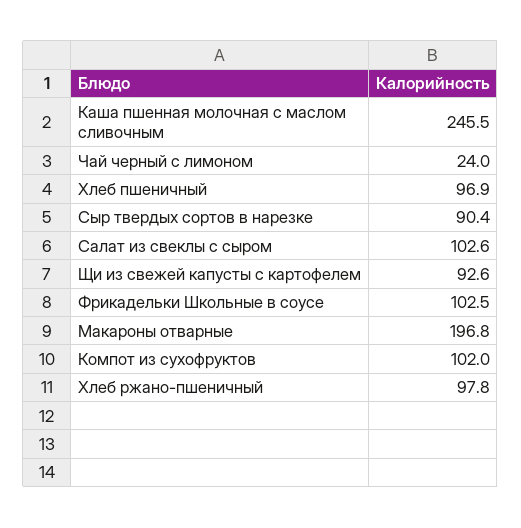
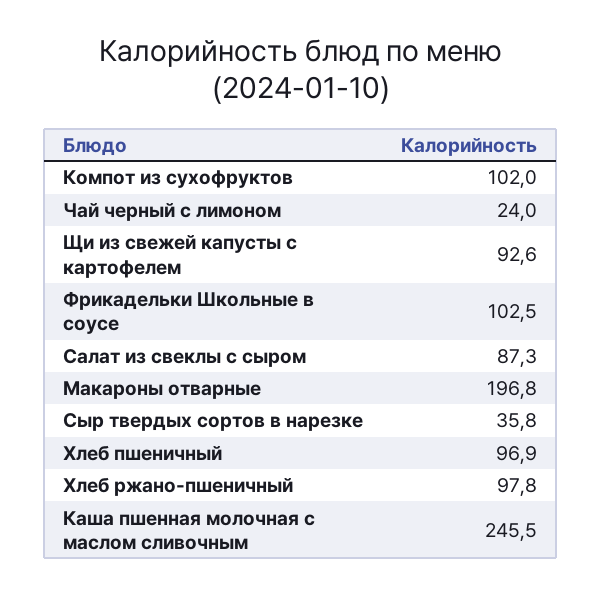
Сыр твердых сортов в нарезке: 90.4 -> 35.8
Салат из свеклы с сыром: 102.6 -> 87.3

